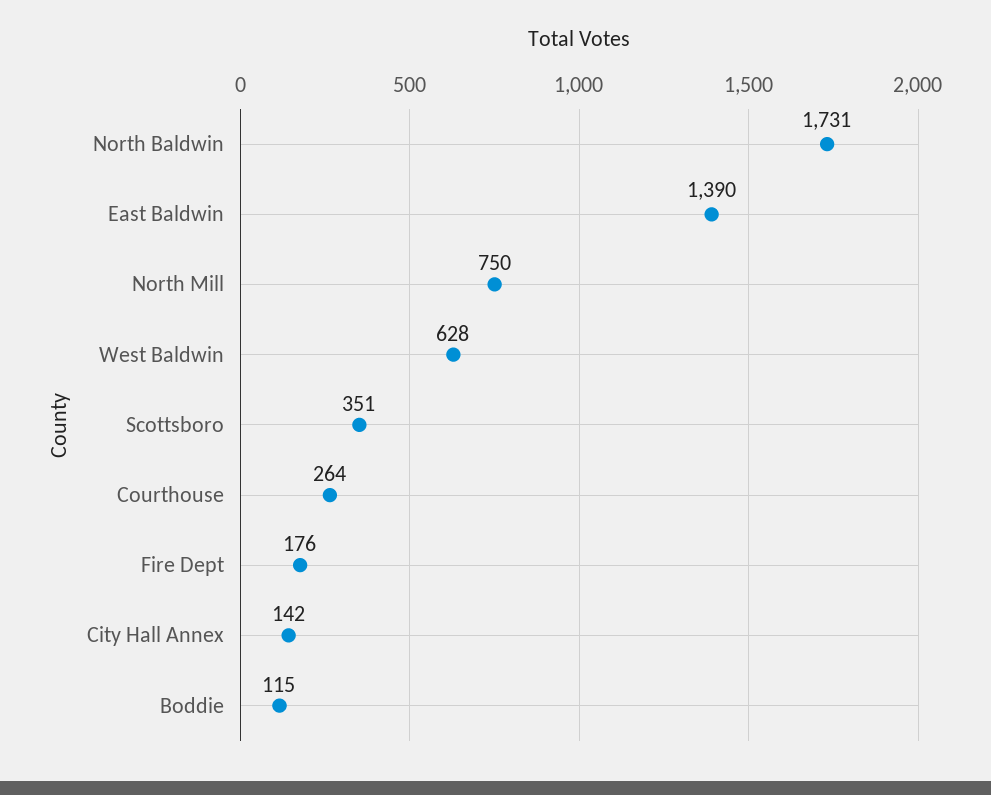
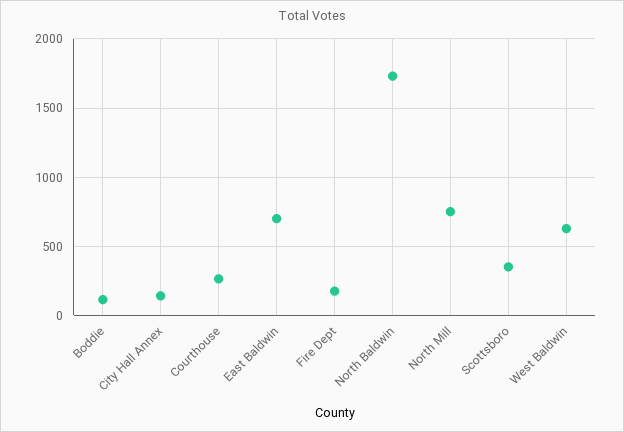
East Baldwin: 1390 -> 700

